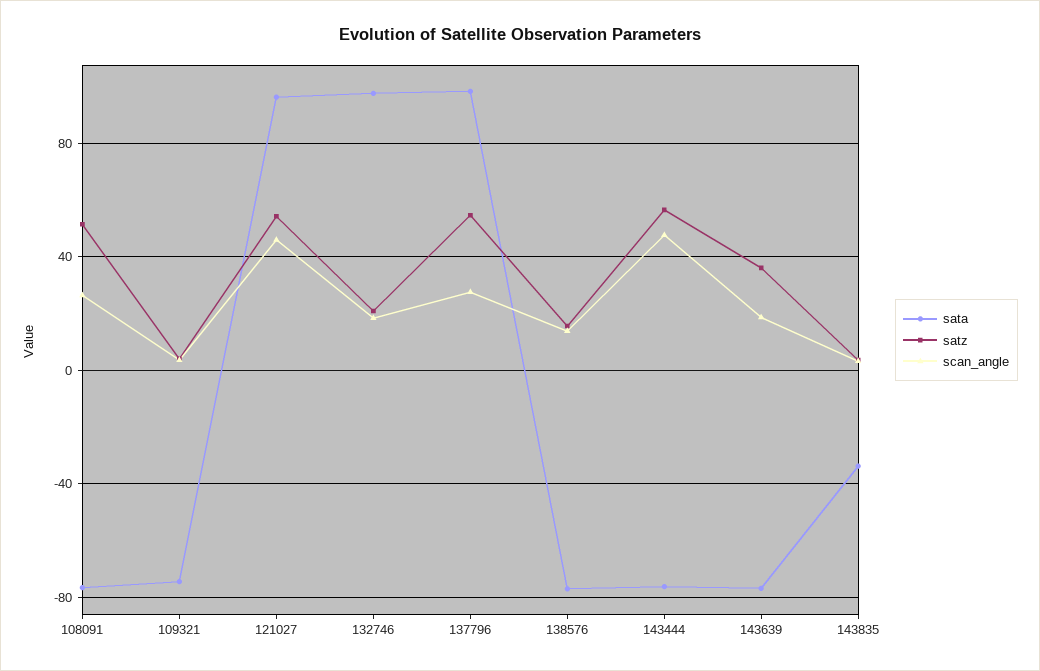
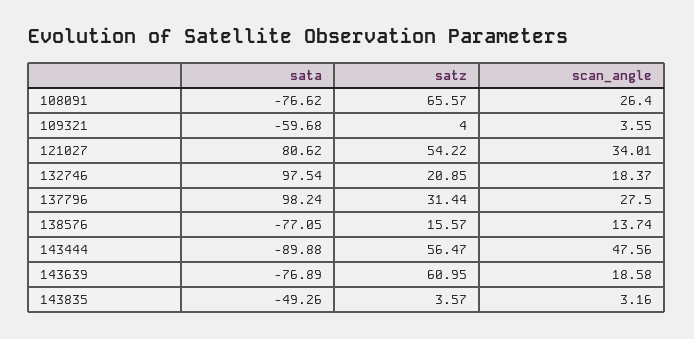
satz, 108091: 50 -> 65.57
sata, 109321: -75 -> -59.68
sata, 121027: 95 -> 80.62
scan_angle, 121027: 45 -> 34.01
satz, 137796: 55 -> 31.44
sata, 143444: -75 -> -89.88
satz, 143639: 35 -> 60.95
sata, 143835: -35 -> -49.26

